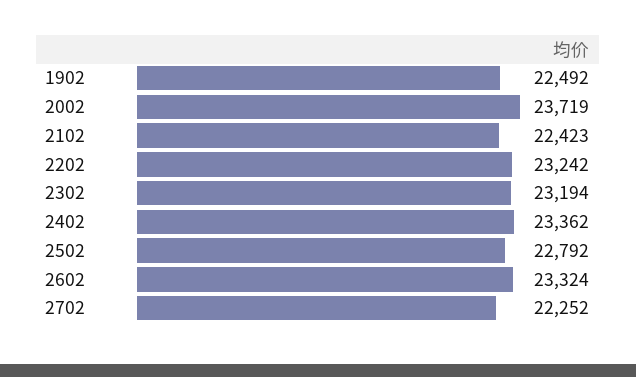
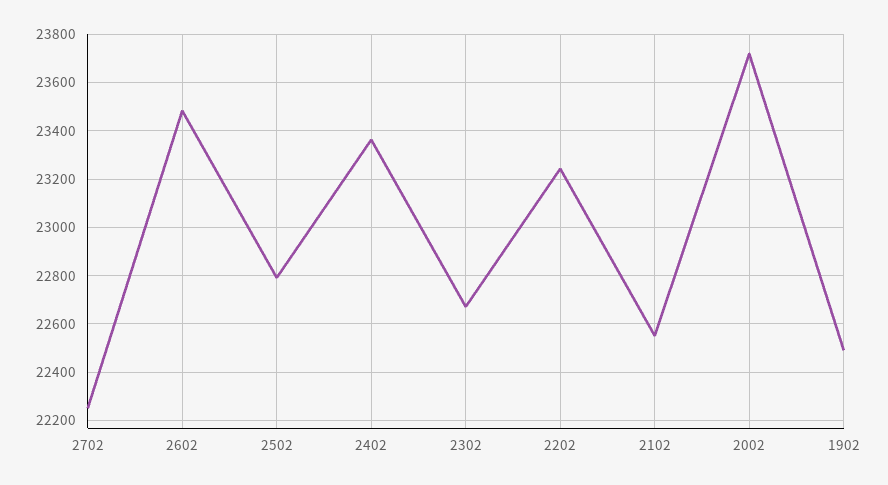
2102: 22423 -> 22550
2302: 23194 -> 22675
2602: 23324 -> 23475

